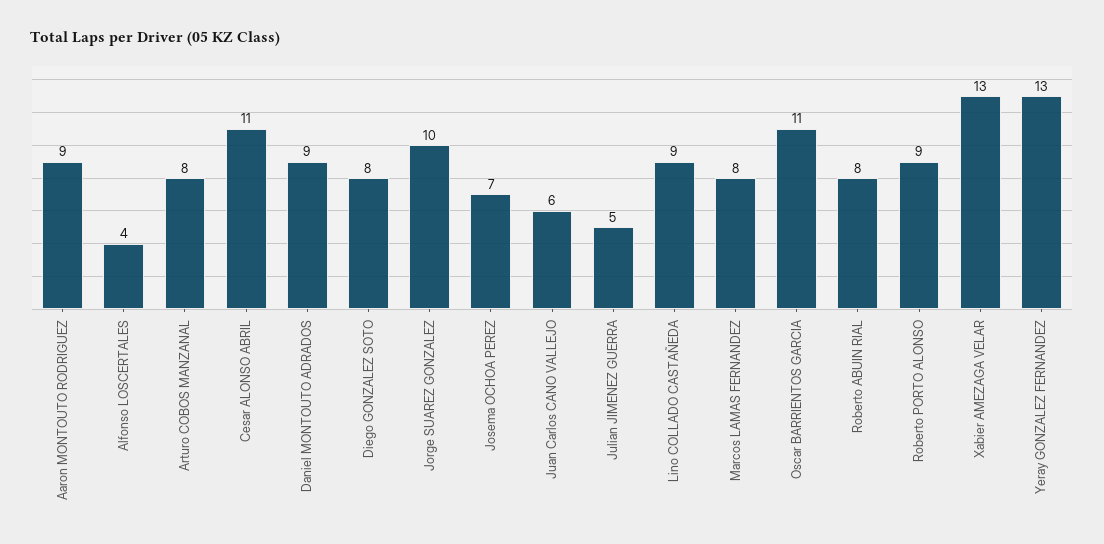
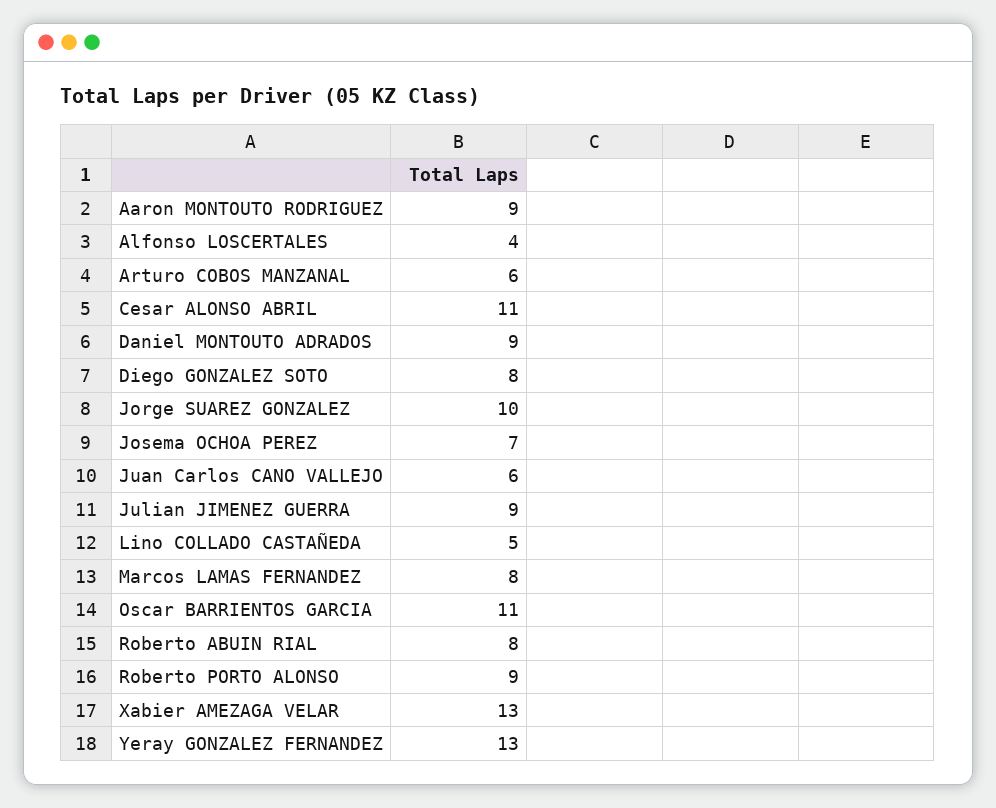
Arturo COBOS MANZANAL: 8 -> 6
Julian JIMENEZ GUERRA: 5 -> 9
Lino COLLADO CASTAÑEDA: 9 -> 5

